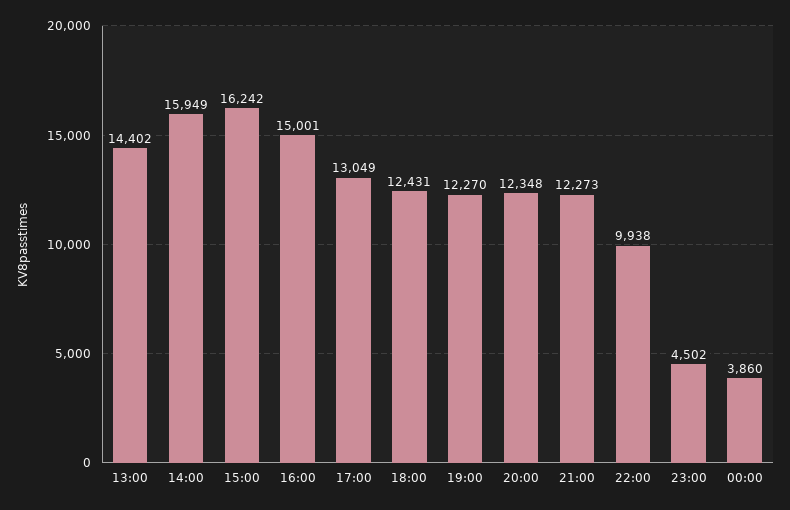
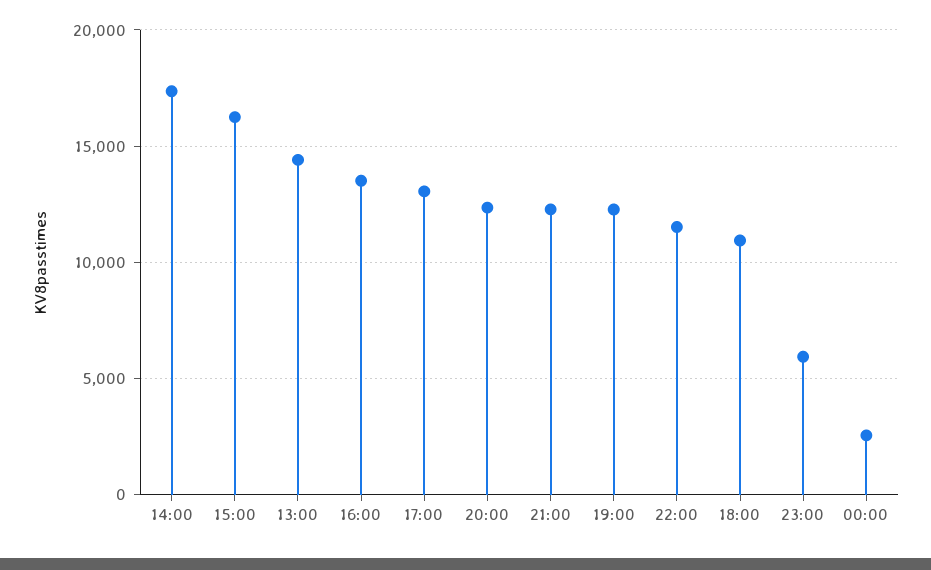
14:00: 15949 -> 17500
16:00: 15001 -> 13500
18:00: 12431 -> 11000
22:00: 9938 -> 11500
23:00: 4502 -> 6000
00:00: 3860 -> 2500

